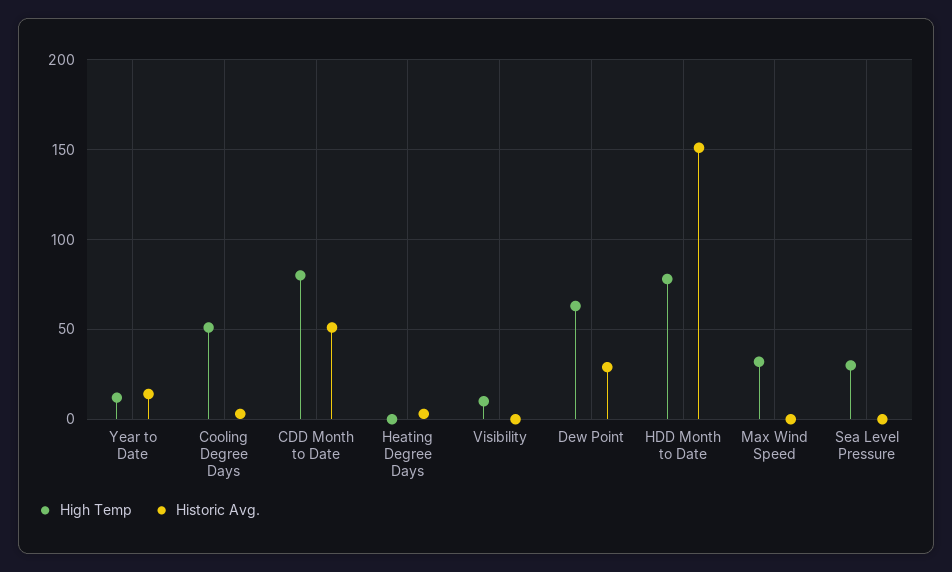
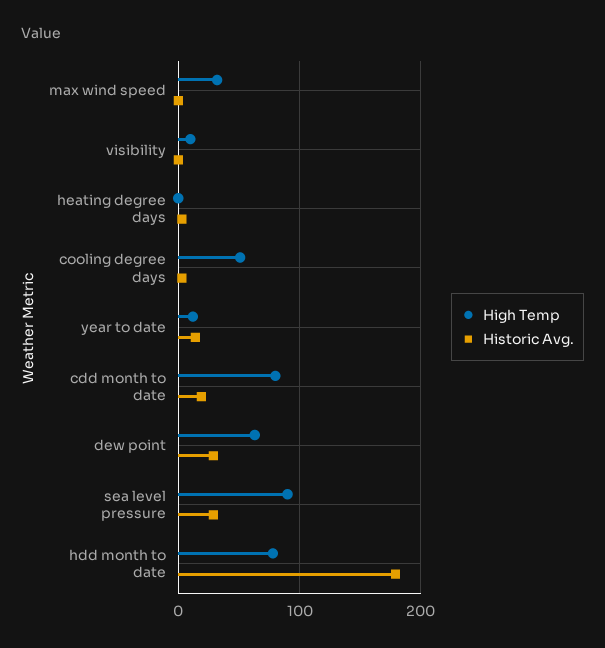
Historic Avg., CDD Month to Date: 50 -> 20
Historic Avg., HDD Month to Date: 150 -> 180
High Temp, Sea Level Pressure: 30 -> 90
Historic Avg., Sea Level Pressure: 0 -> 30

